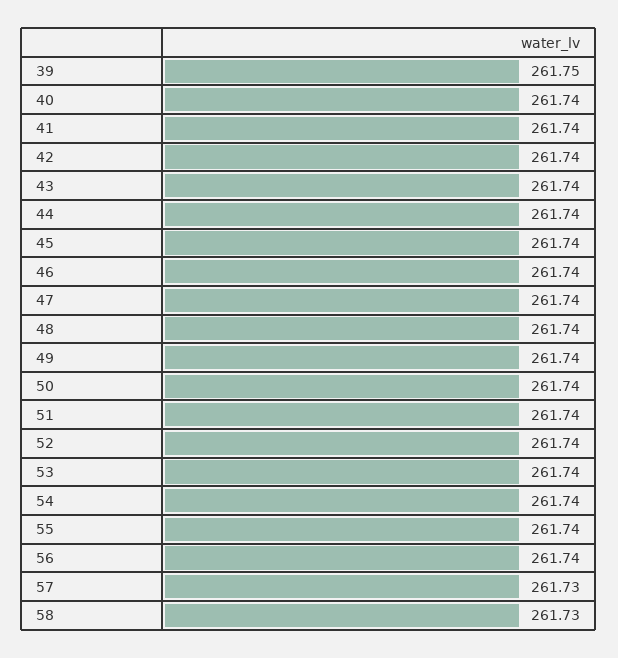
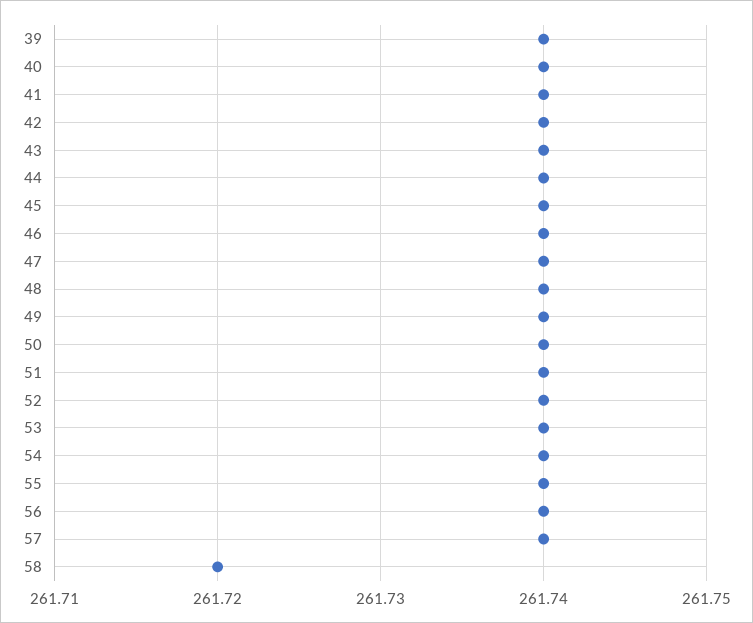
39: 261.75 -> 261.74
57: 261.73 -> 261.74
58: 261.73 -> 261.72

